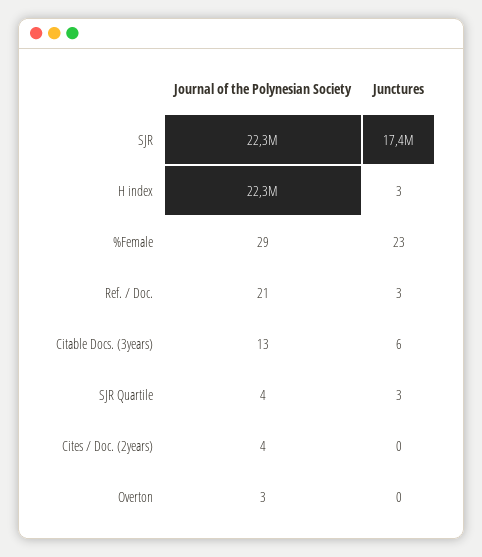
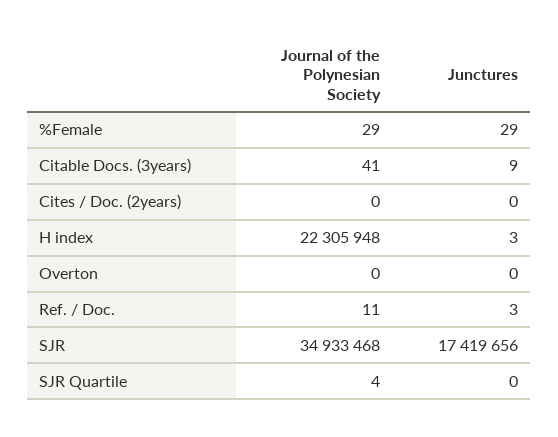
Journal of the Polynesian Society, SJR: 22300000 -> 34933468
Junctures, %Female: 23 -> 29
Journal of the Polynesian Society, Ref. / Doc.: 21 -> 11
Journal of the Polynesian Society, Citable Docs. (3years): 13 -> 41
Junctures, Citable Docs. (3years): 6 -> 9
Junctures, SJR Quartile: 3 -> 0
Journal of the Polynesian Society, Cites / Doc. (2years): 4 -> 0
Journal of the Polynesian Society, Overton: 3 -> 0

